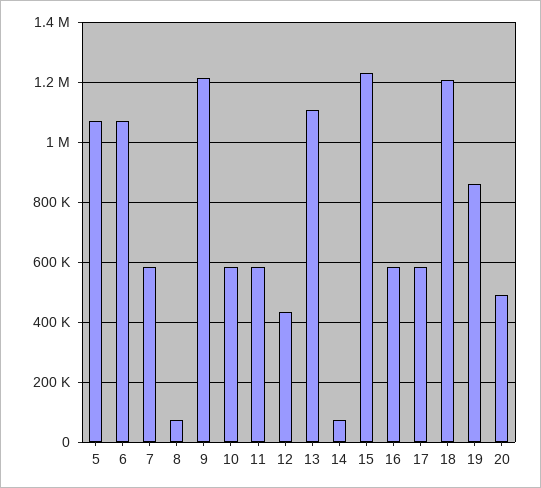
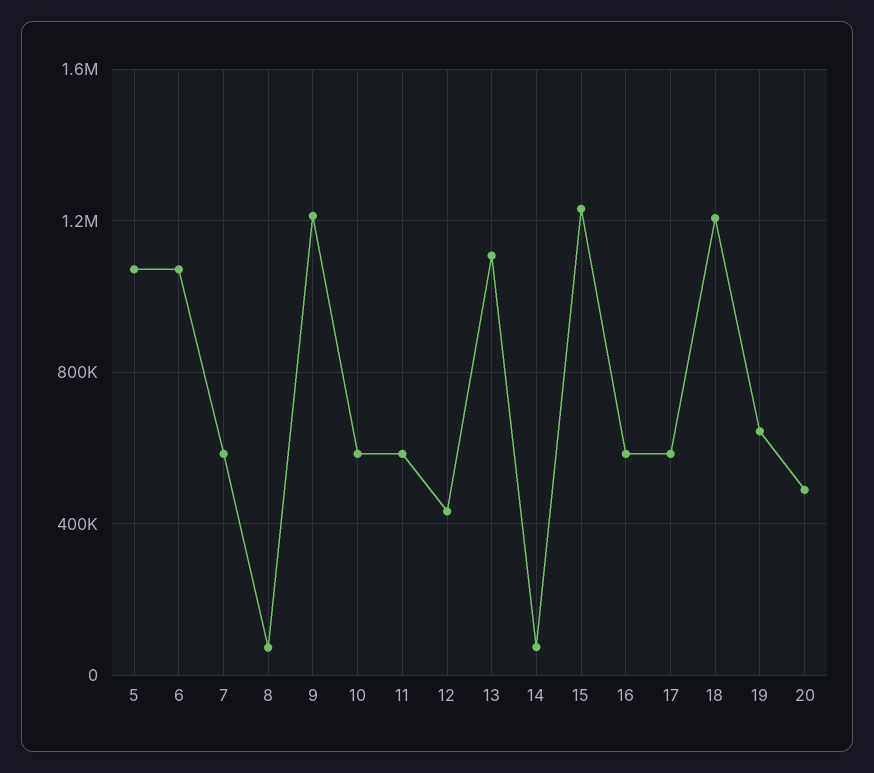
19: 860000 -> 650000

